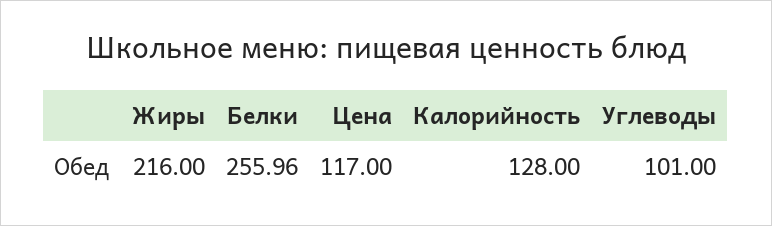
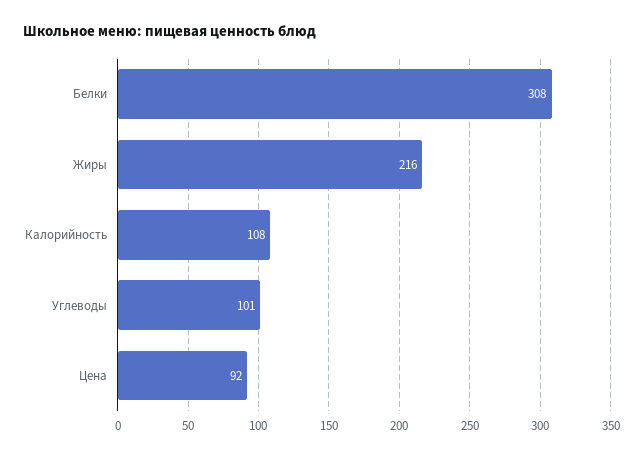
Белки: 255.96 -> 308
Цена: 117 -> 92
Калорийность: 128 -> 108

